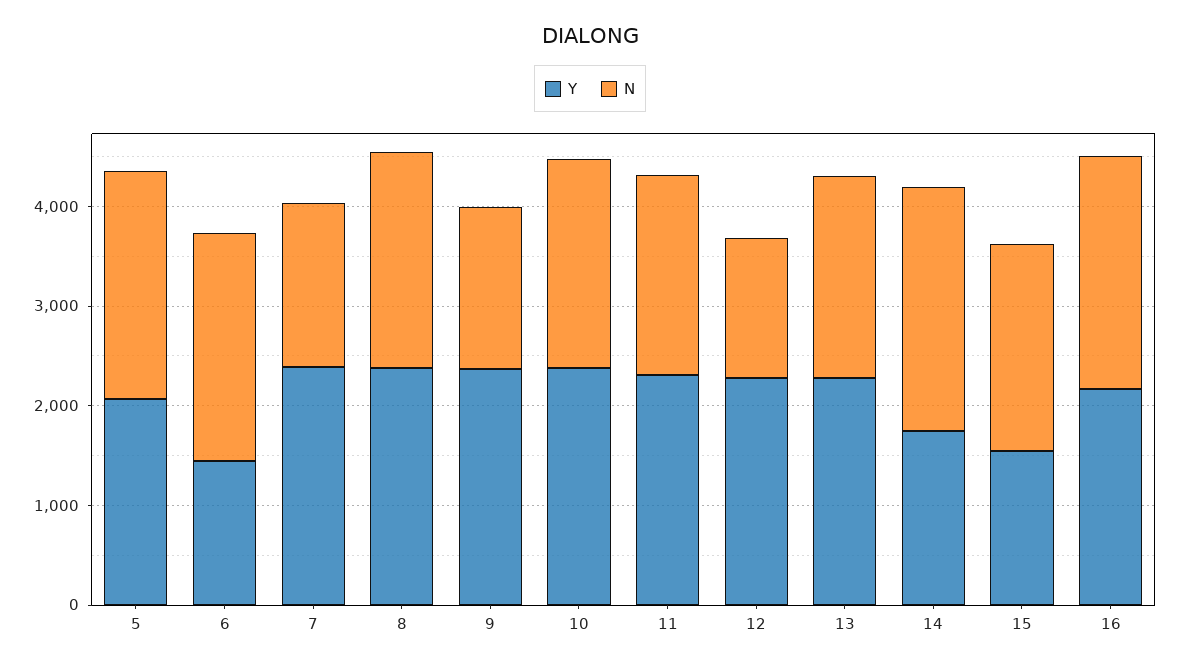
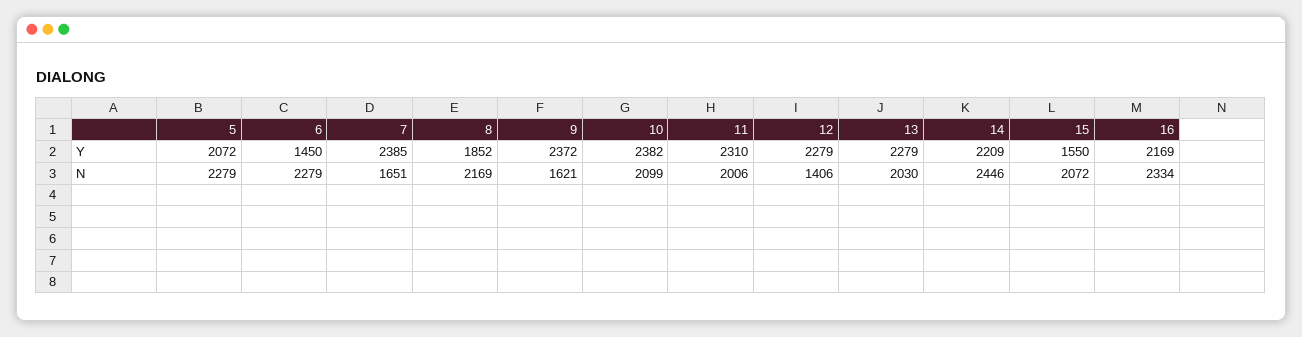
Y, 8: 2400 -> 1852
Y, 14: 1800 -> 2209

